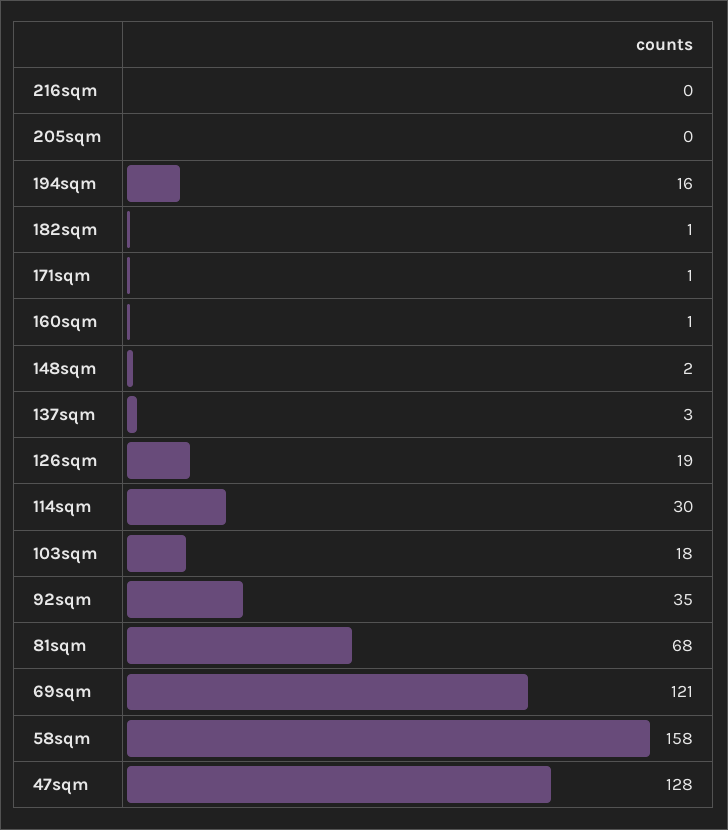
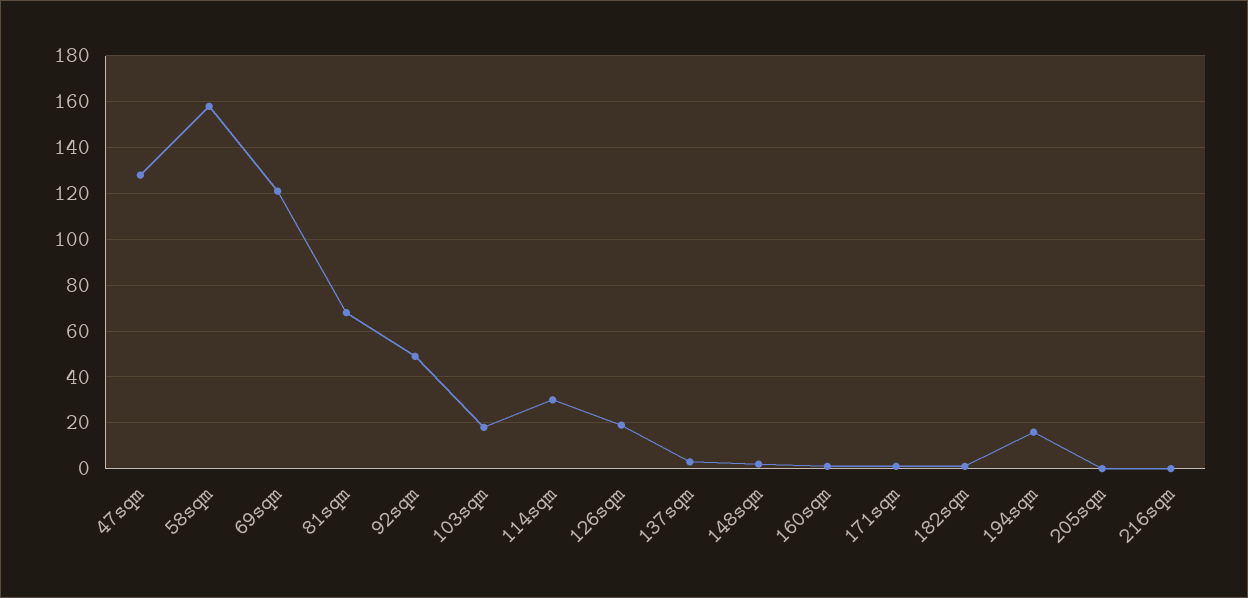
92sqm: 35 -> 50

